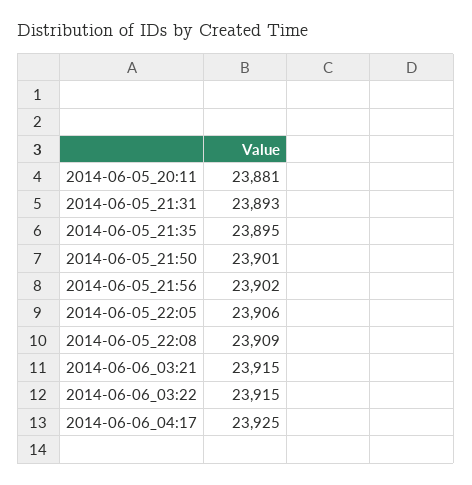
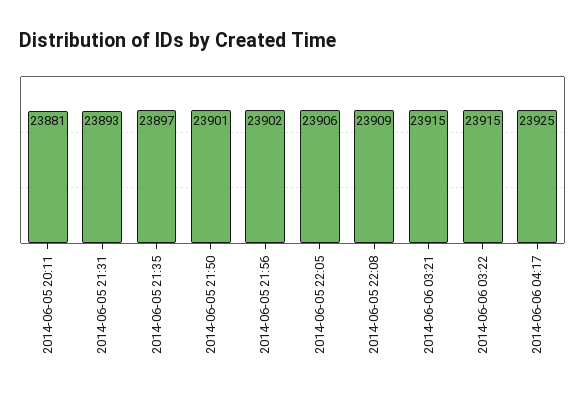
2014-06-05_21:35: 23895 -> 23897

